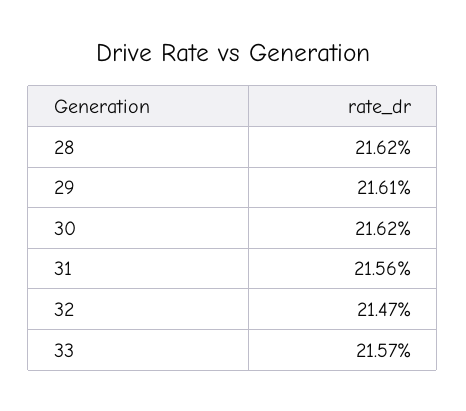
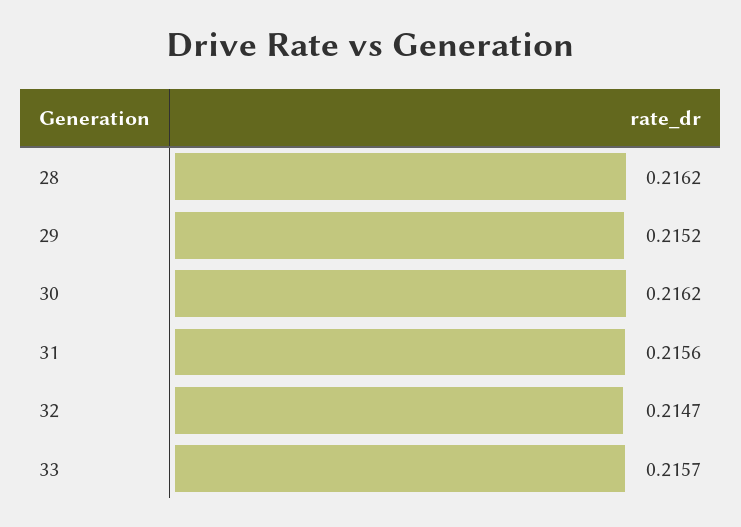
29: 0.2161 -> 0.2152

